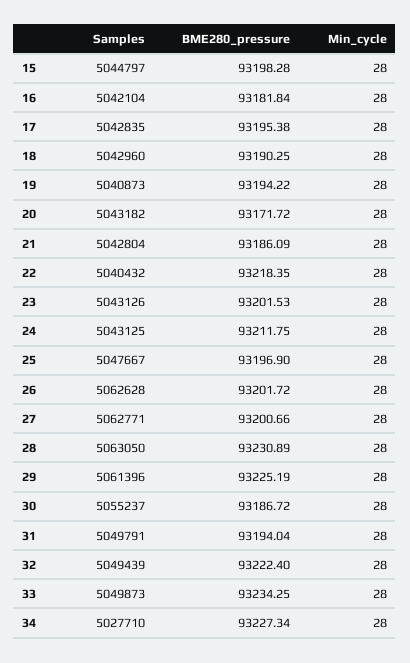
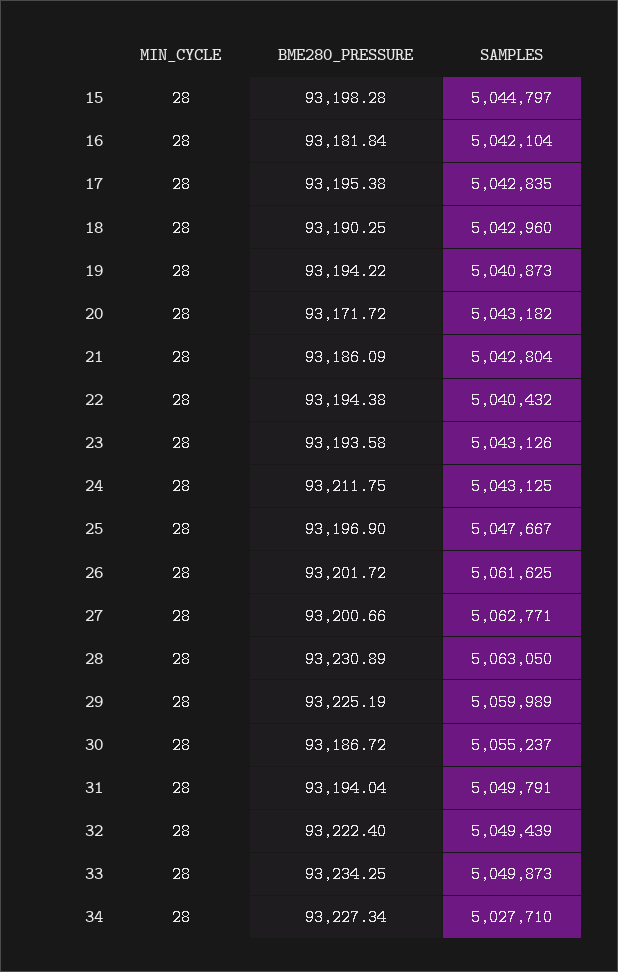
BME280_pressure, 22: 93218.35 -> 93194.38
BME280_pressure, 23: 93201.53 -> 93193.58
Samples, 26: 5062628 -> 5061625
Samples, 29: 5061396 -> 5059989

